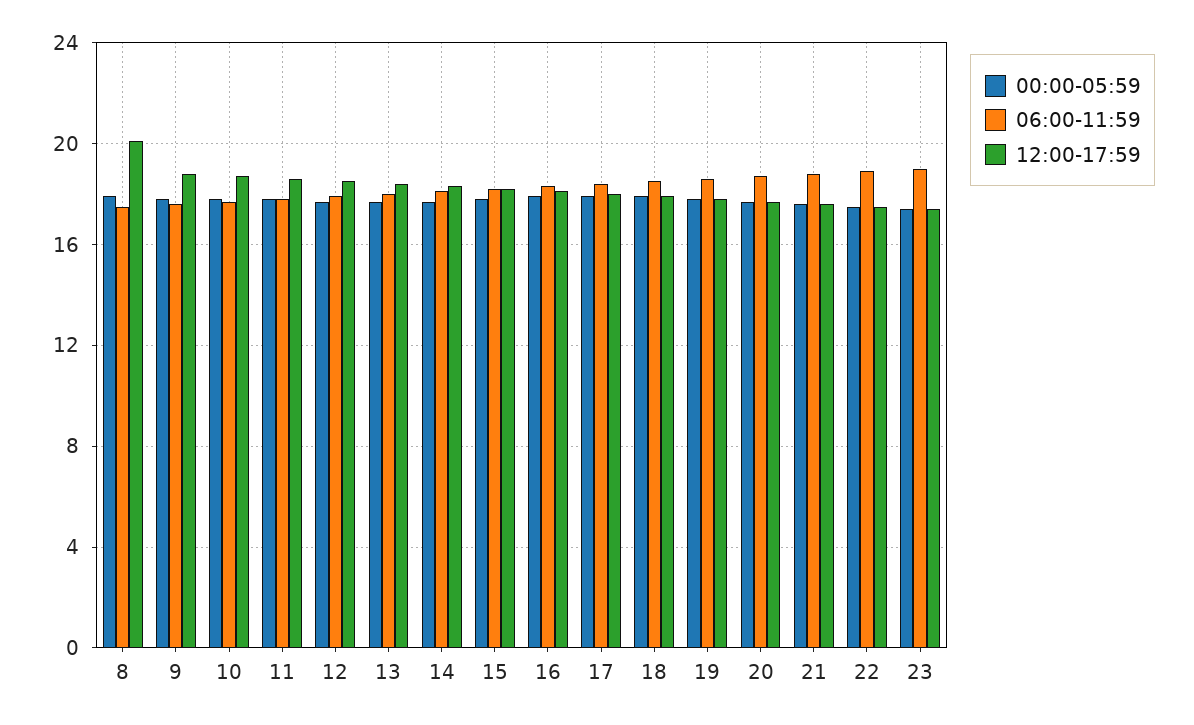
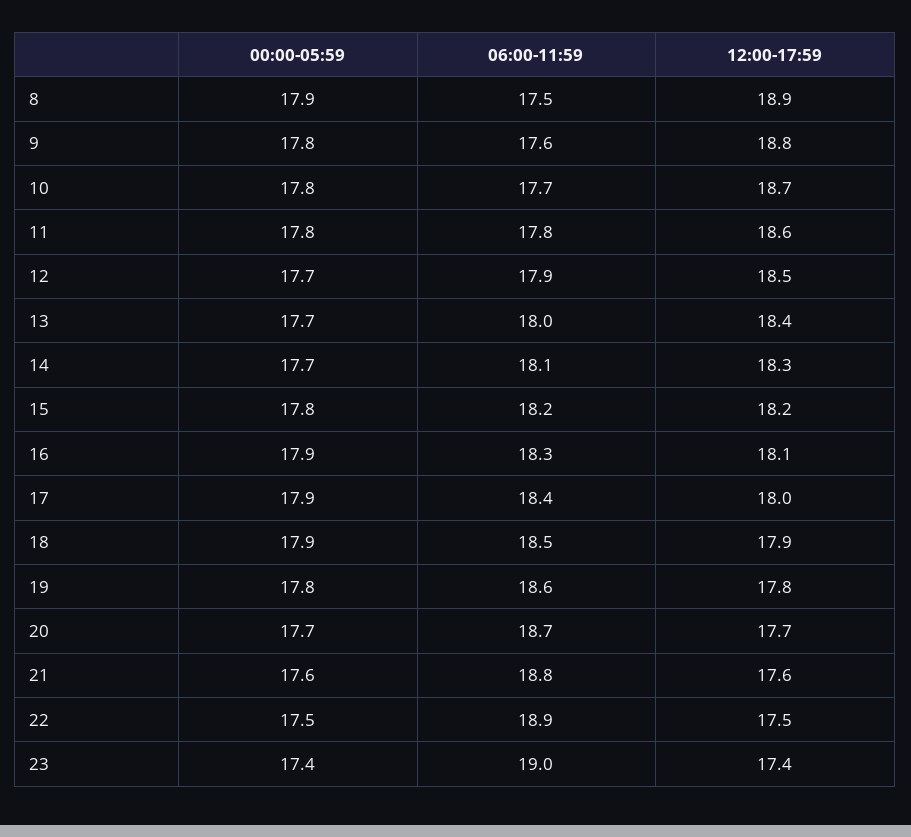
12:00-17:59, 8: 20 -> 18.9

